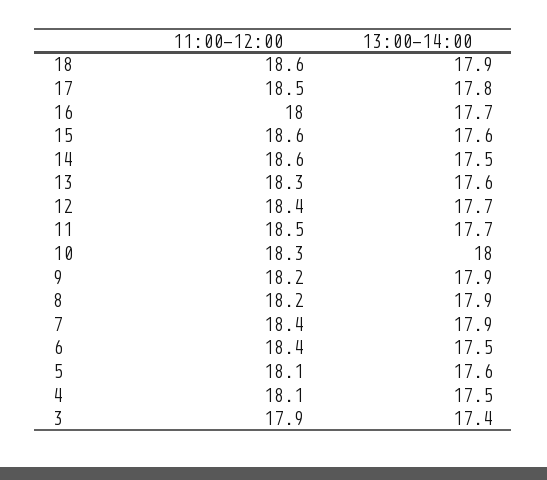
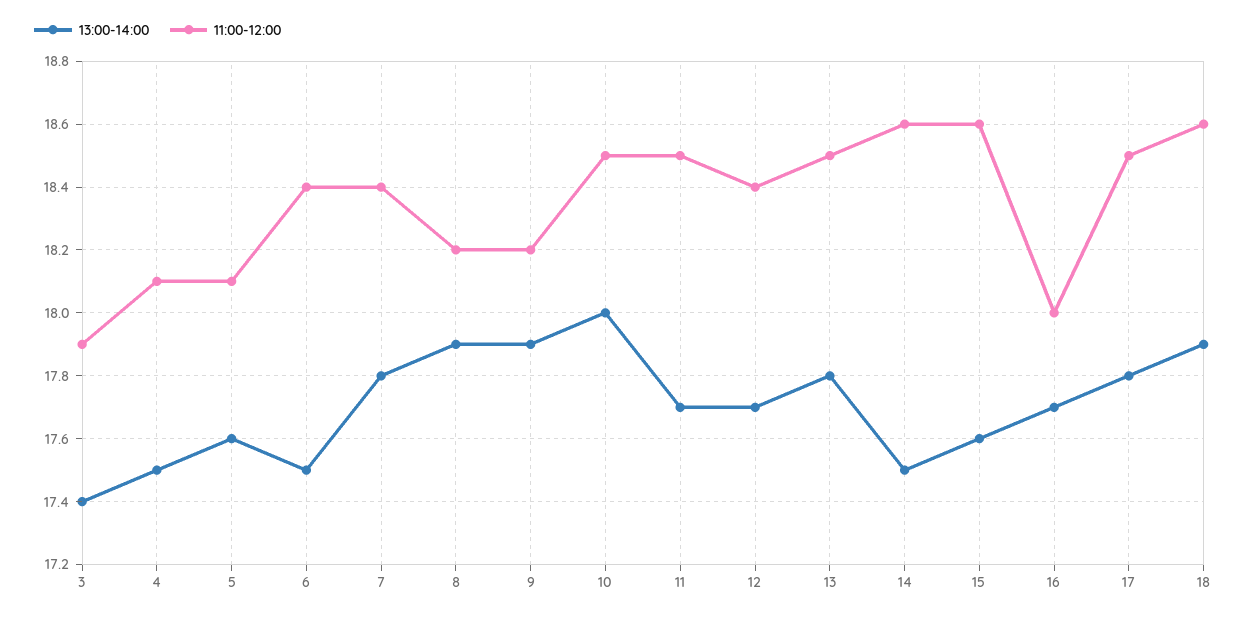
11:00-12:00, 13: 18.3 -> 18.5
13:00-14:00, 13: 17.6 -> 17.8
11:00-12:00, 10: 18.3 -> 18.5
13:00-14:00, 7: 17.9 -> 17.8

